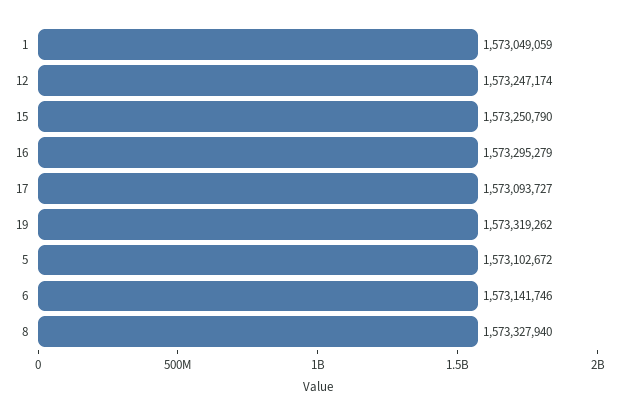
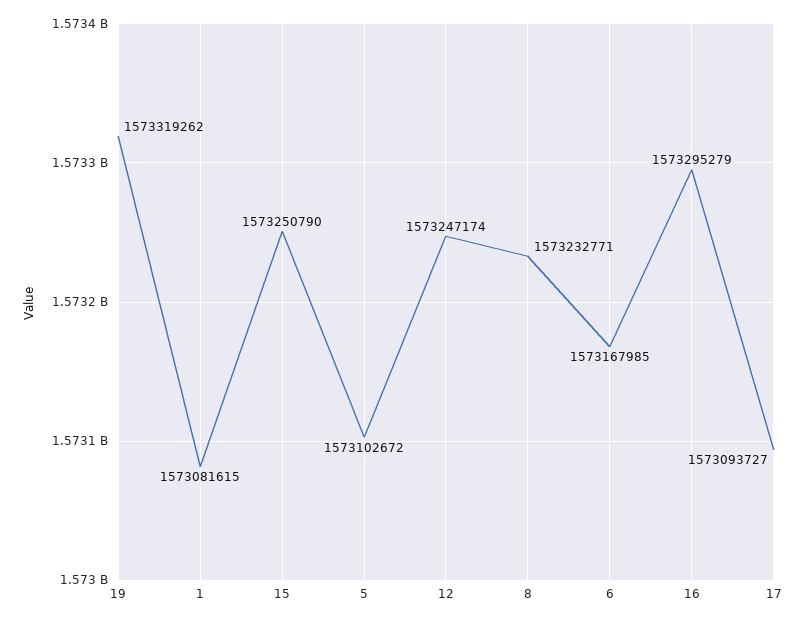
1: 1573049059 -> 1573081615
6: 1573141746 -> 1573167985
8: 1573327940 -> 1573232771

